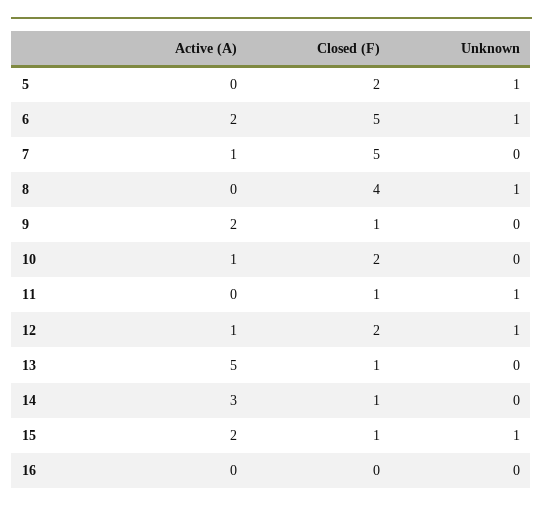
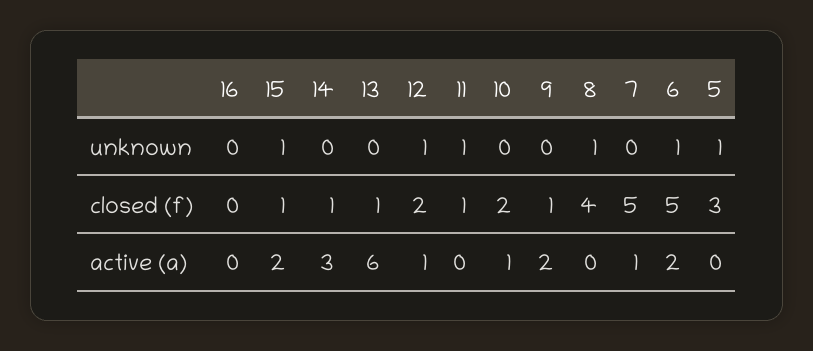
Closed (F), 5: 2 -> 3
Active (A), 13: 5 -> 6

